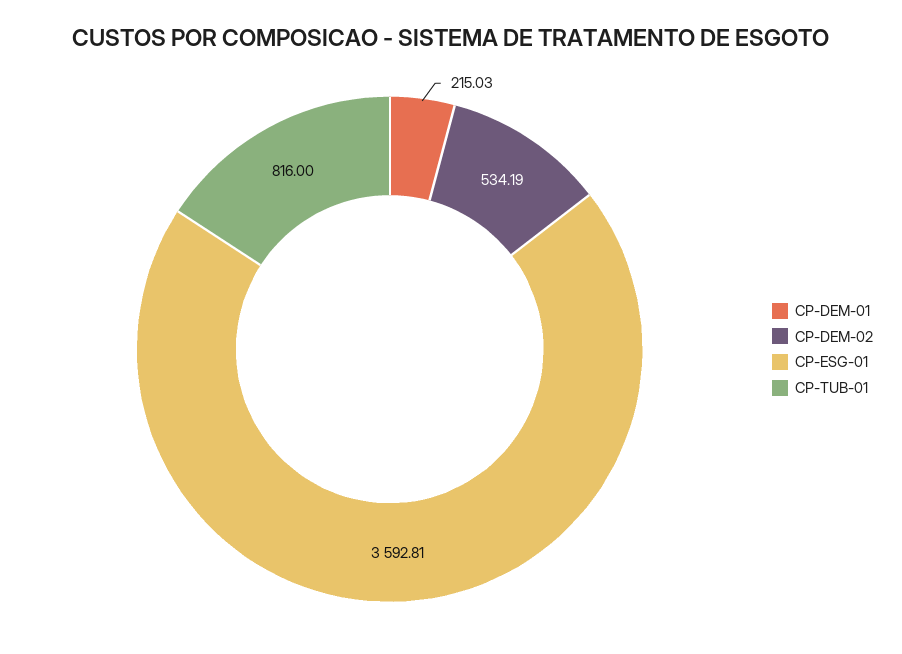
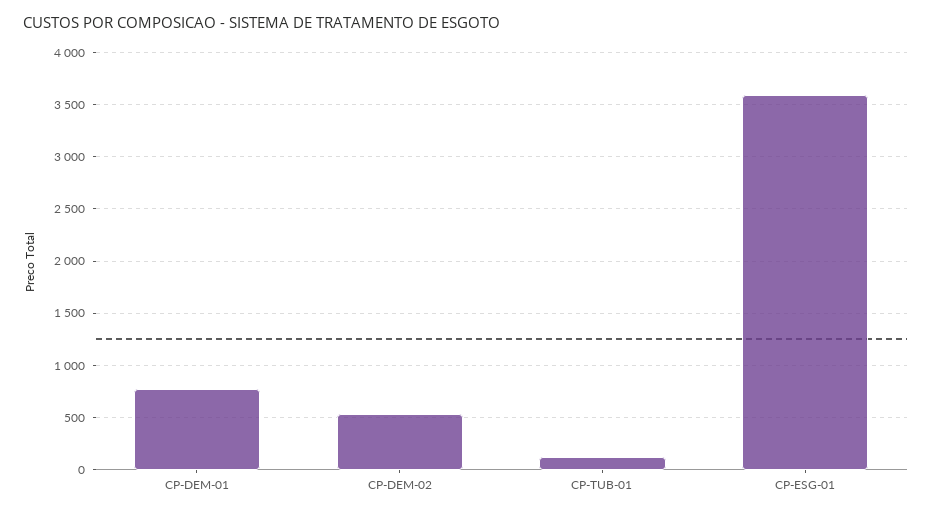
CP-DEM-01: 215.03 -> 800
CP-TUB-01: 816 -> 100

